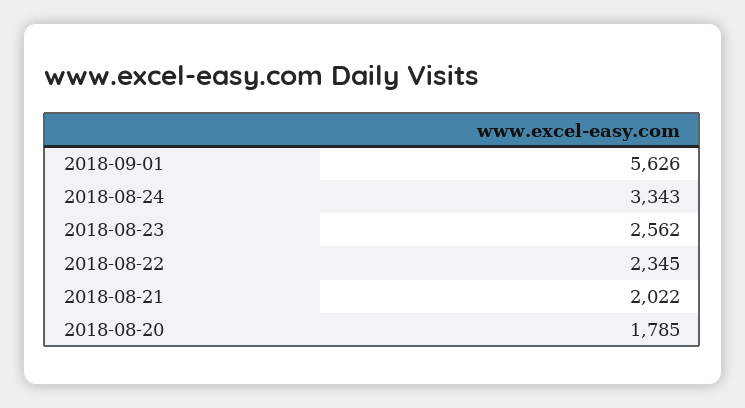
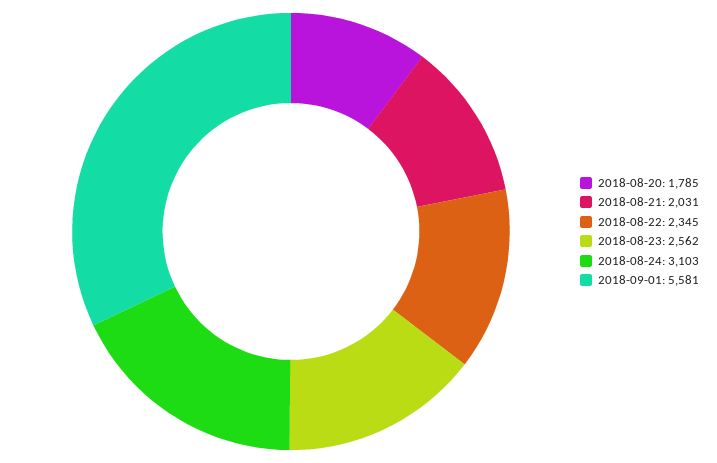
2018-09-01: 5626 -> 5581
2018-08-24: 3343 -> 3103
2018-08-21: 2022 -> 2031

